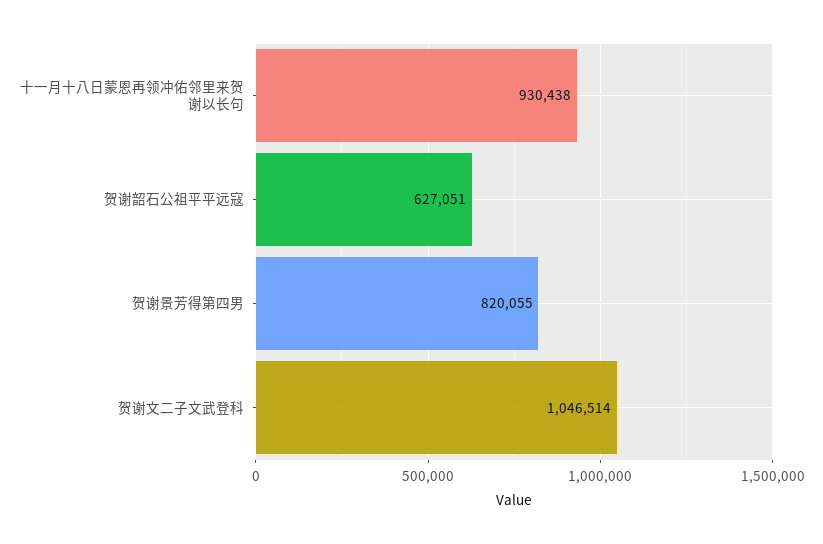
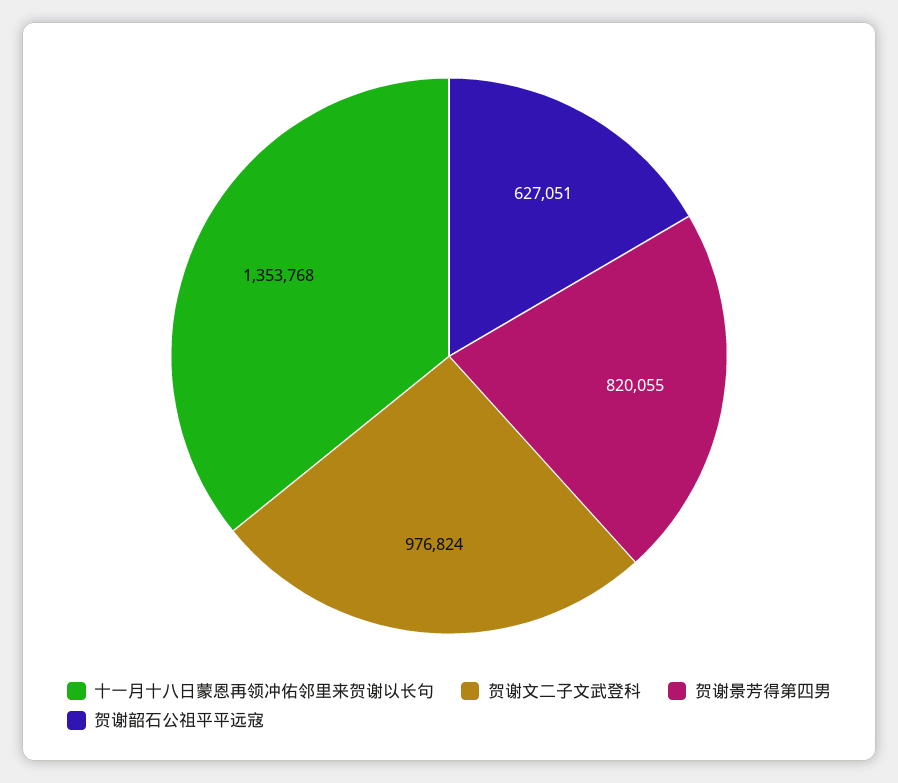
十一月十八日蒙恩再领冲佑邻里来贺谢以长句: 930438 -> 1353768
贺谢文二子文武登科: 1046514 -> 976824

